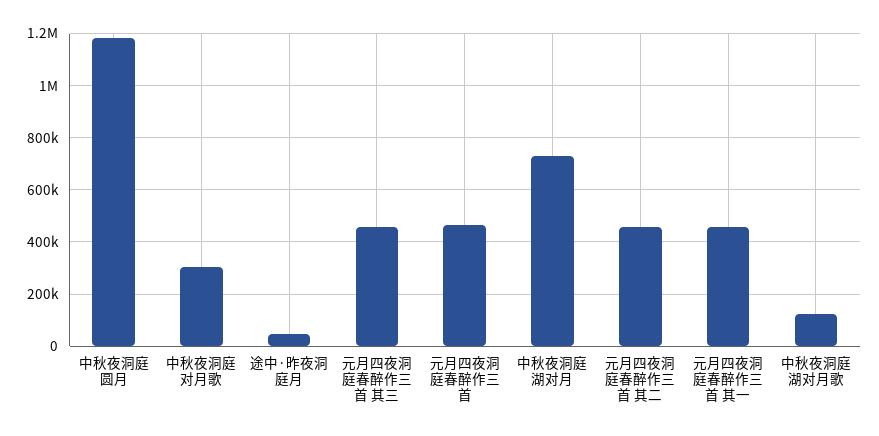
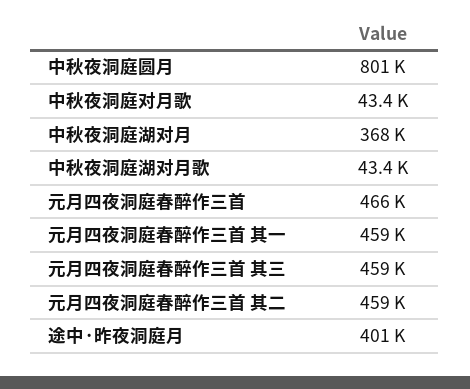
中秋夜洞庭圆月: 1175000 -> 801000
中秋夜洞庭对月歌: 300000 -> 43400
途中·昨夜洞庭月: 50000 -> 401000
中秋夜洞庭湖对月: 725000 -> 368000
中秋夜洞庭湖对月歌: 125000 -> 43400

